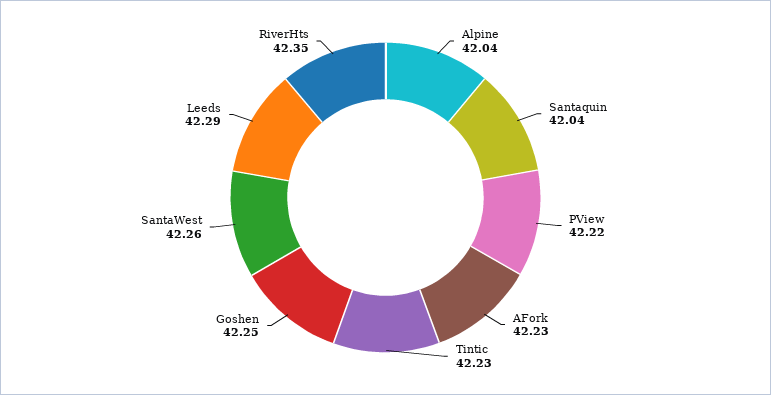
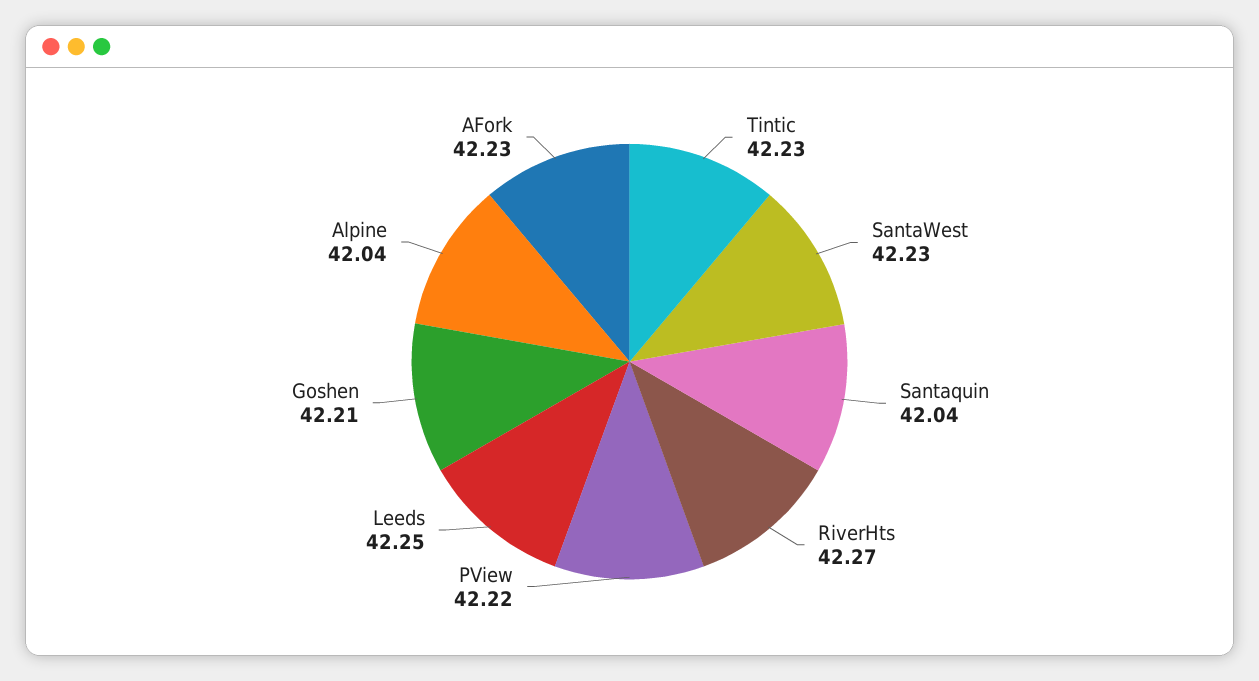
Goshen: 42.25 -> 42.21
SantaWest: 42.26 -> 42.23
Leeds: 42.29 -> 42.25
RiverHts: 42.35 -> 42.27

